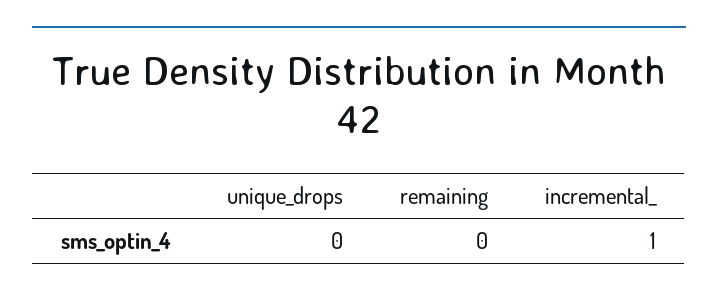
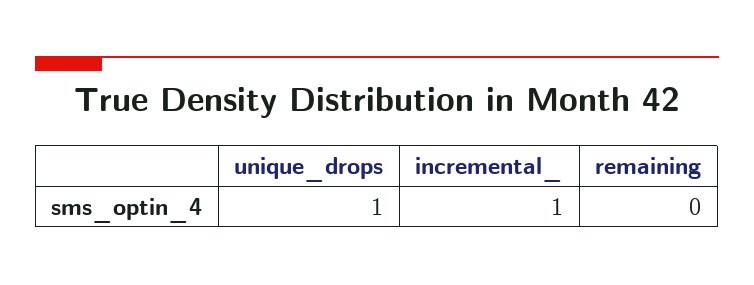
unique_drops: 0 -> 1

